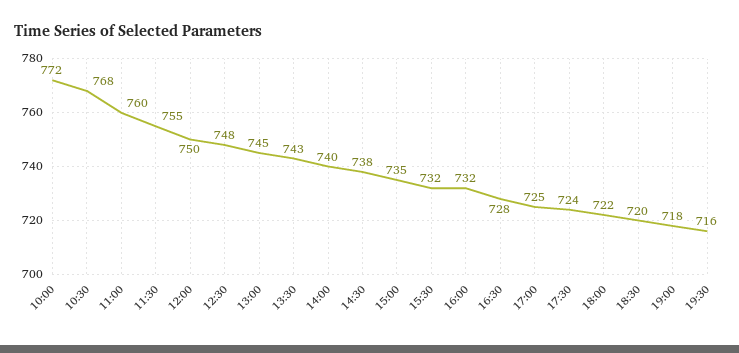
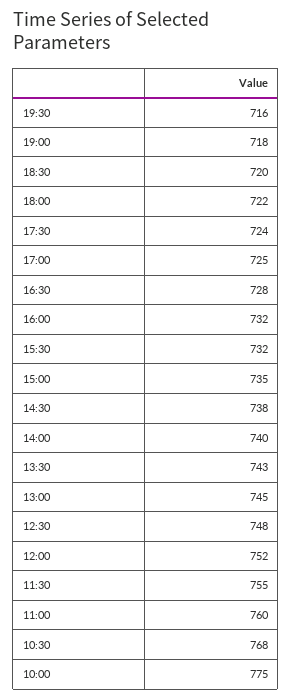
10:00: 772 -> 775
12:00: 750 -> 752

